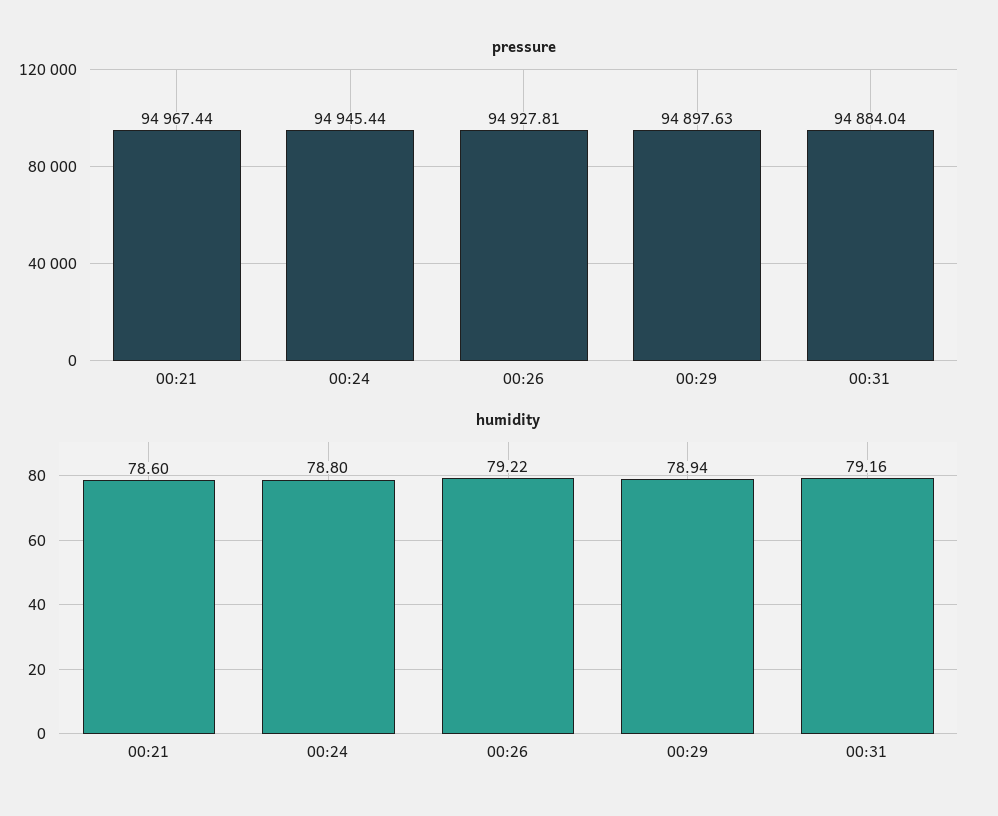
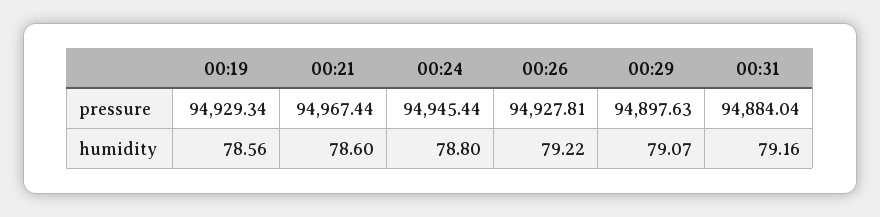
humidity, 00:29: 78.94 -> 79.07
pressure, 00:19: none -> 94929.34
humidity, 00:19: none -> 78.56

